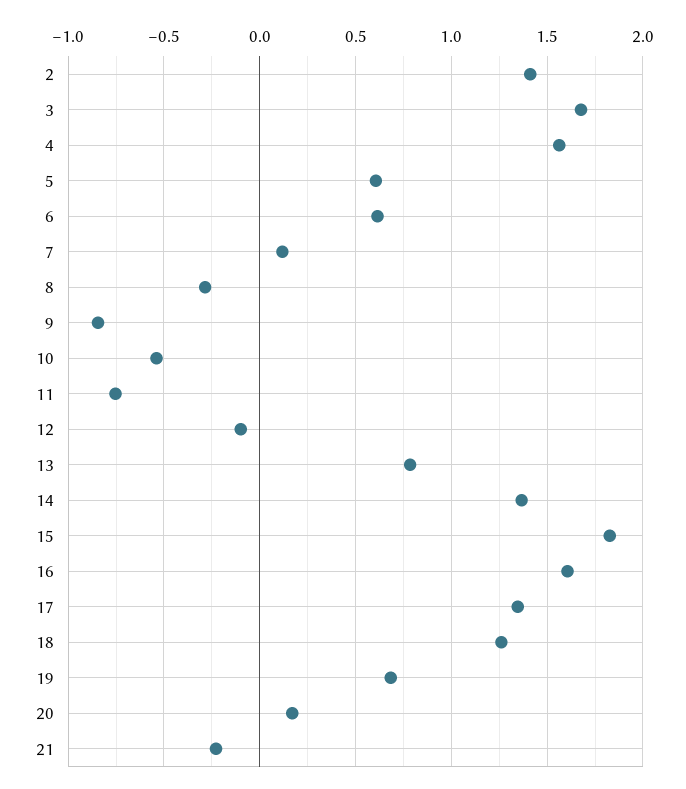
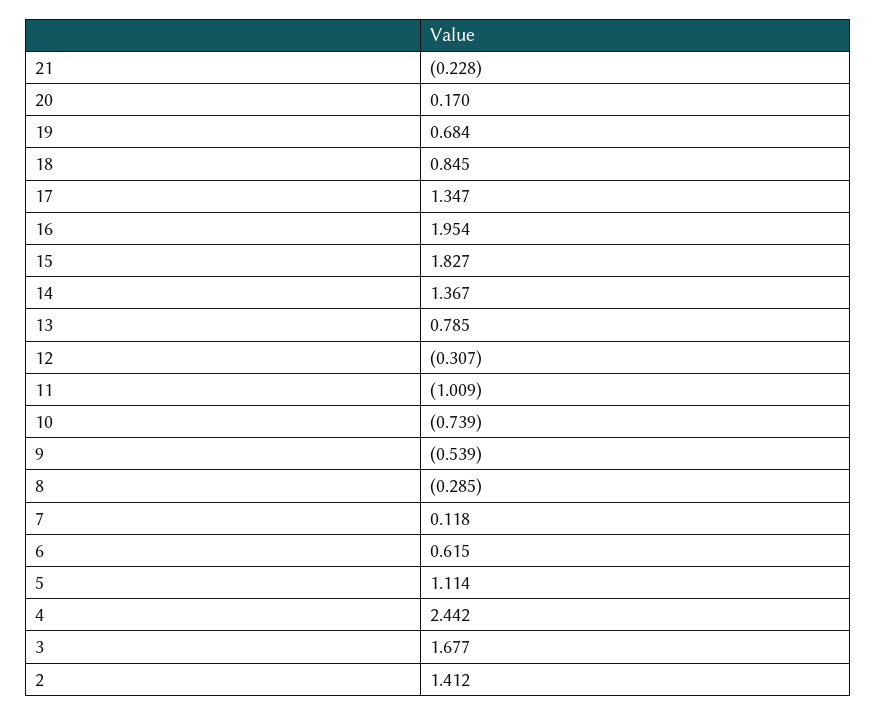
4: 1.55 -> 2.442
5: 0.6 -> 1.114
9: -0.85 -> -0.539
10: -0.55 -> -0.739
11: -0.75 -> -1.009
12: -0.1 -> -0.307
16: 1.6 -> 1.954
18: 1.25 -> 0.845

